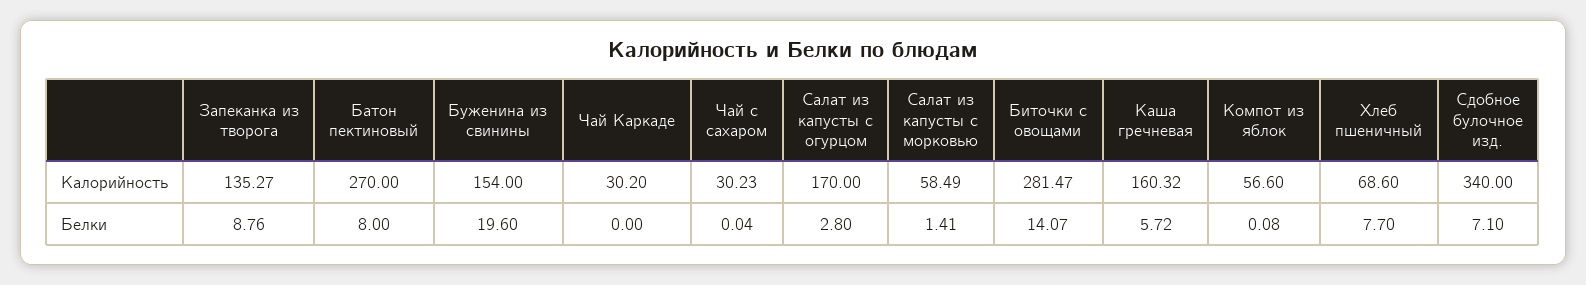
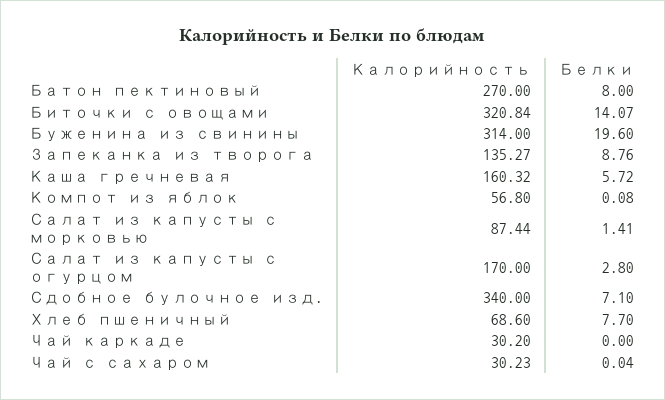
Буженина из свинины, Калорийность: 154 -> 314
Салат из капусты с морковью, Калорийность: 58.49 -> 87.44
Биточки с овощами, Калорийность: 281.47 -> 320.84
Компот из яблок, Калорийность: 56.6 -> 56.8

